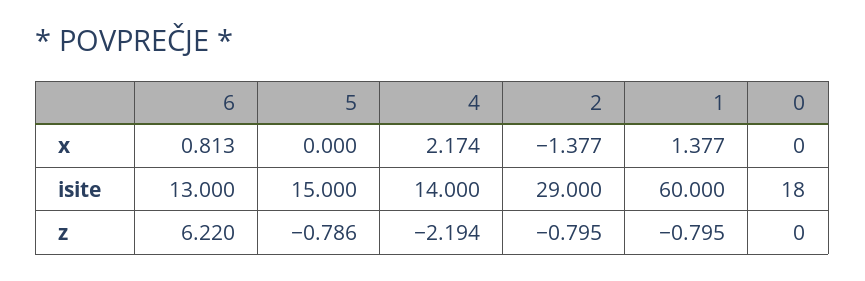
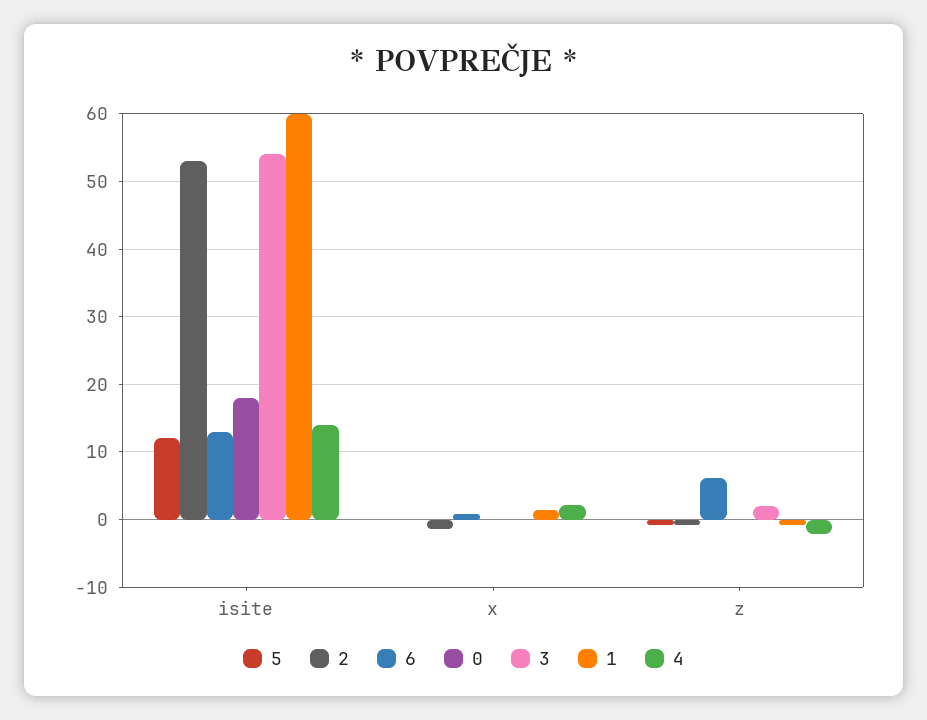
5, isite: 15 -> 12
2, isite: 29 -> 53
3, isite: none -> 54
3, x: none -> 0
3, z: none -> 2

